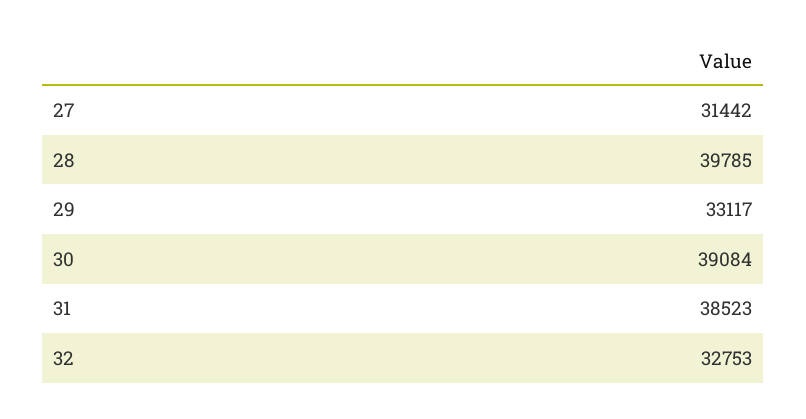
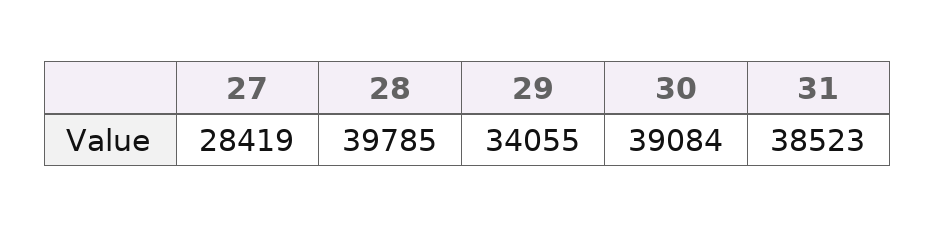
27: 31442 -> 28419
29: 33117 -> 34055
32: 32753 -> none

